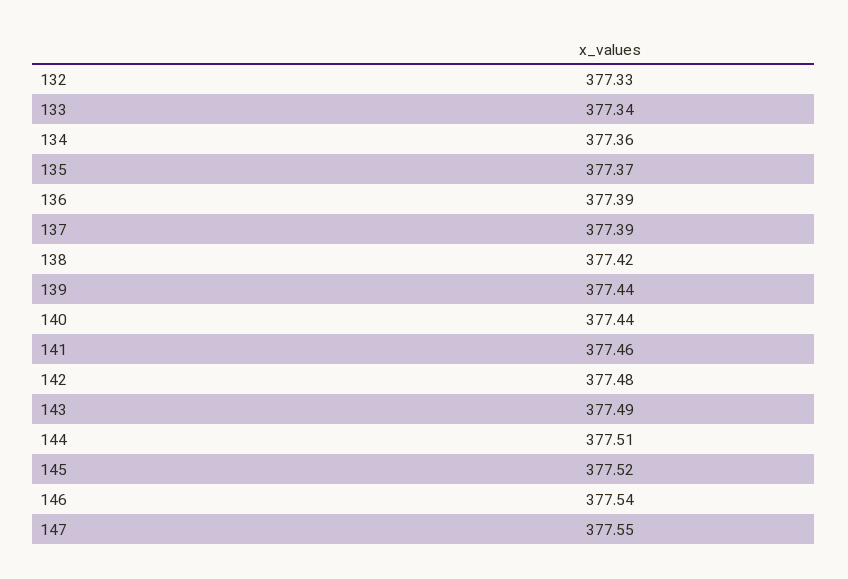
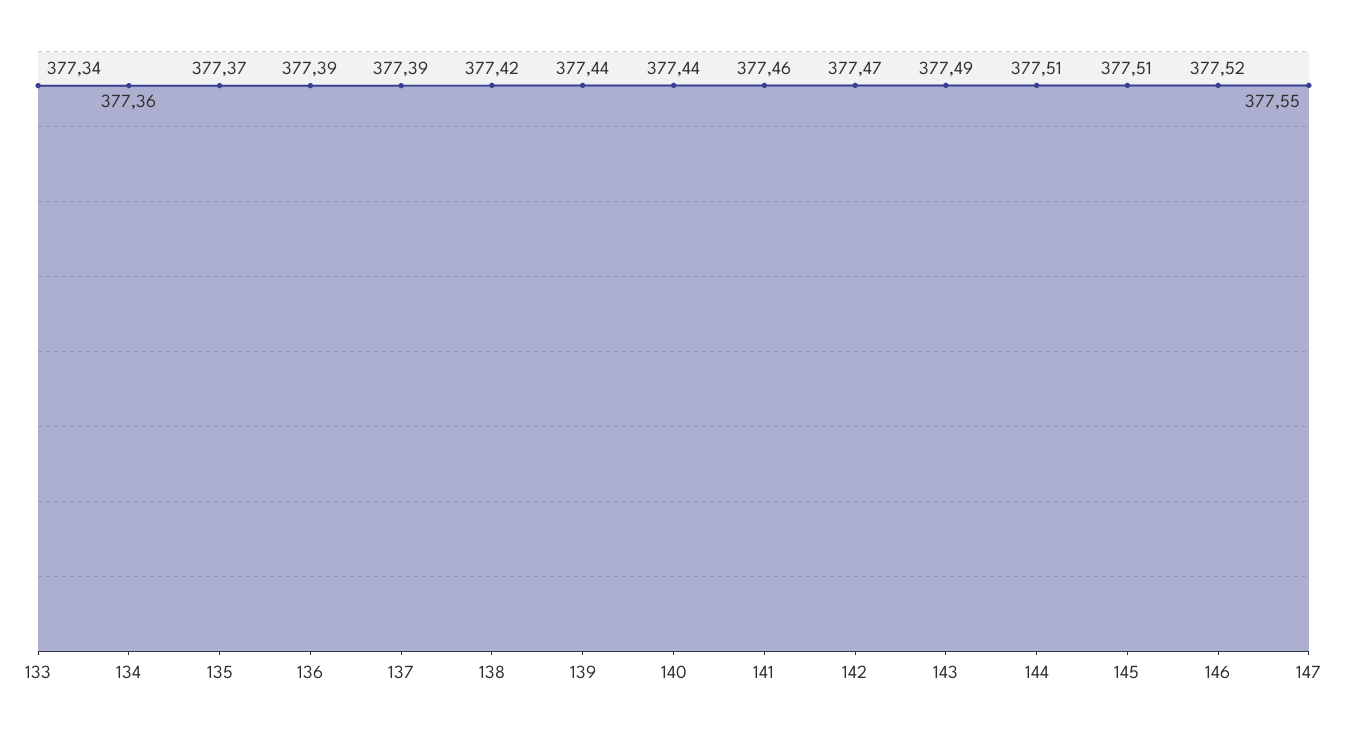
132: 377.33 -> none
142: 377.48 -> 377.47
145: 377.52 -> 377.51
146: 377.54 -> 377.52

